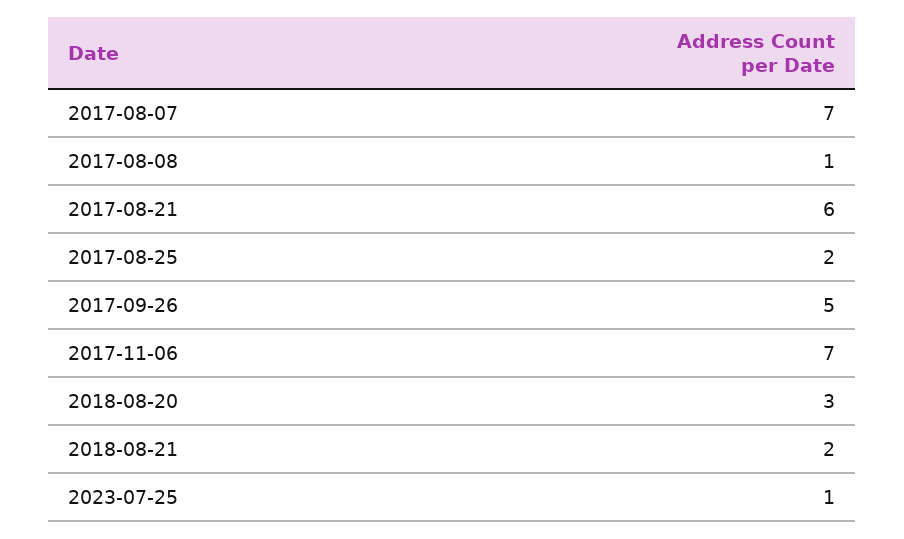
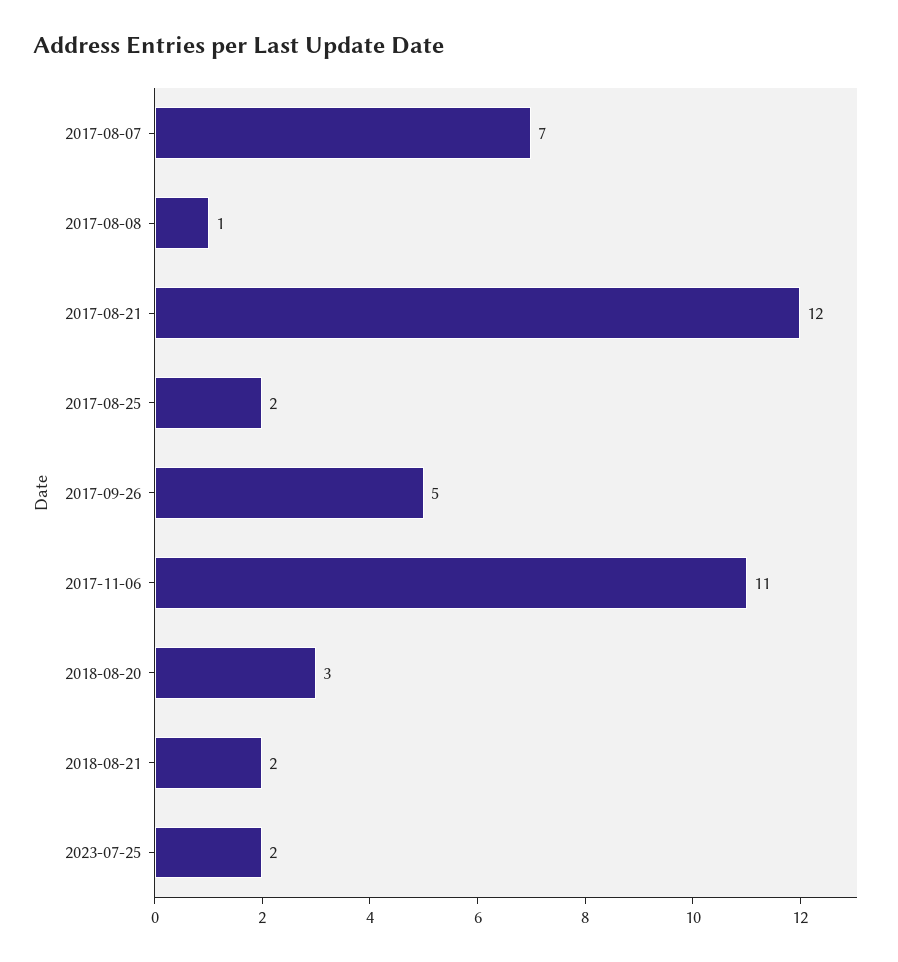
2017-08-21: 6 -> 12
2017-11-06: 7 -> 11
2023-07-25: 1 -> 2

